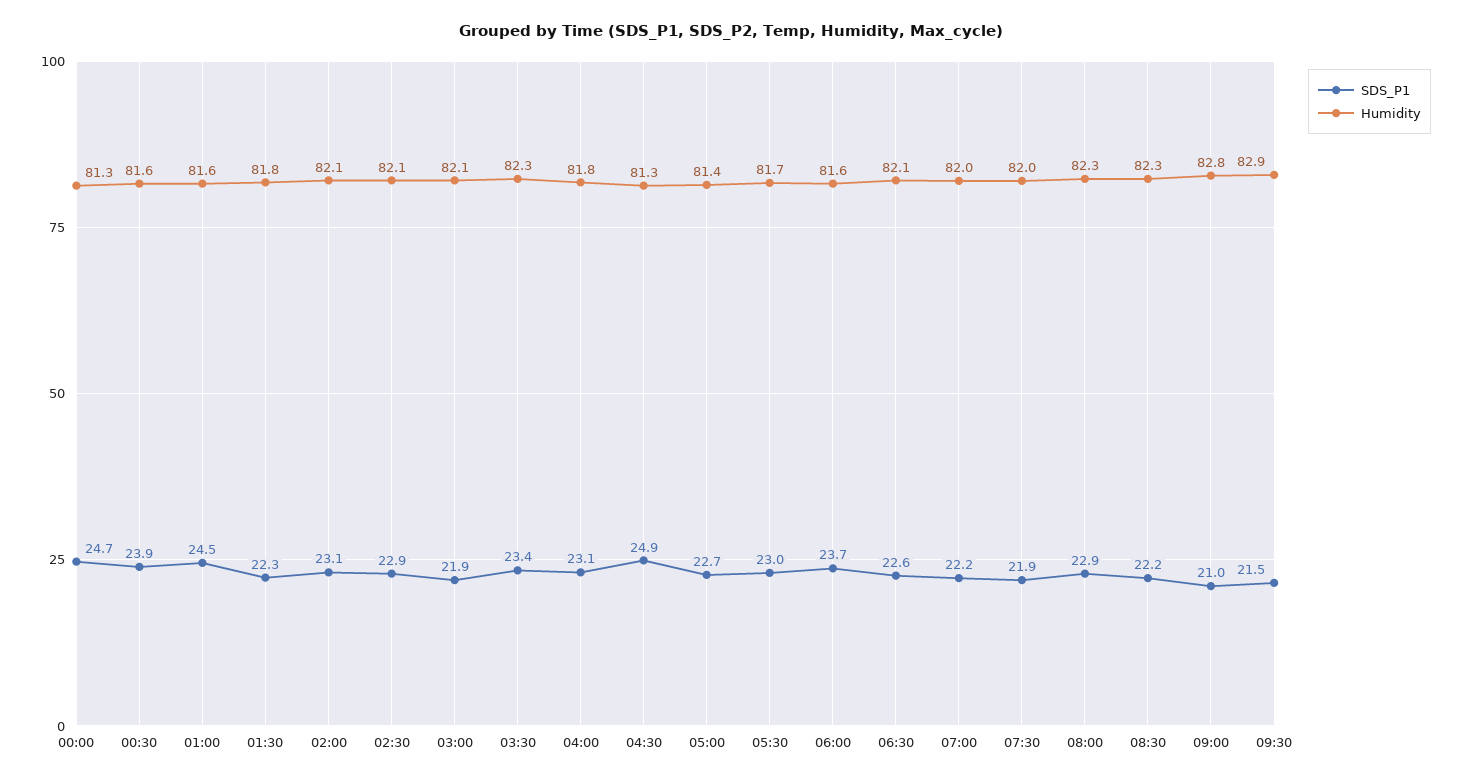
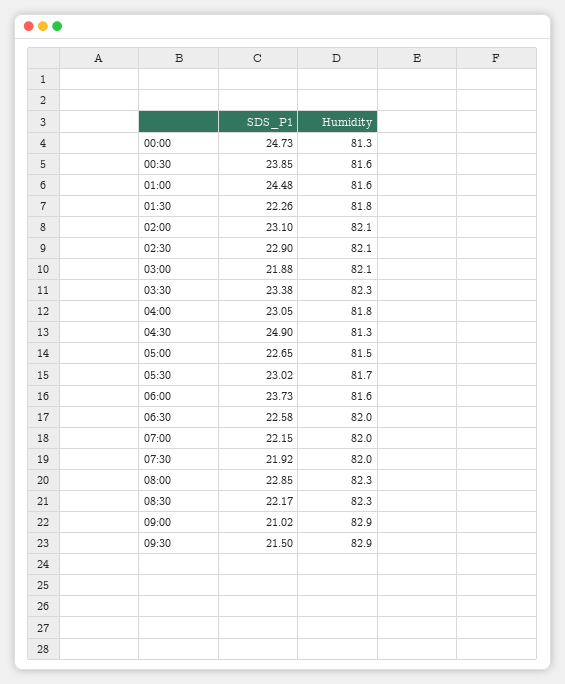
Humidity, 05:00: 81.4 -> 81.5
Humidity, 06:30: 82.1 -> 82
Humidity, 09:00: 82.8 -> 82.9

